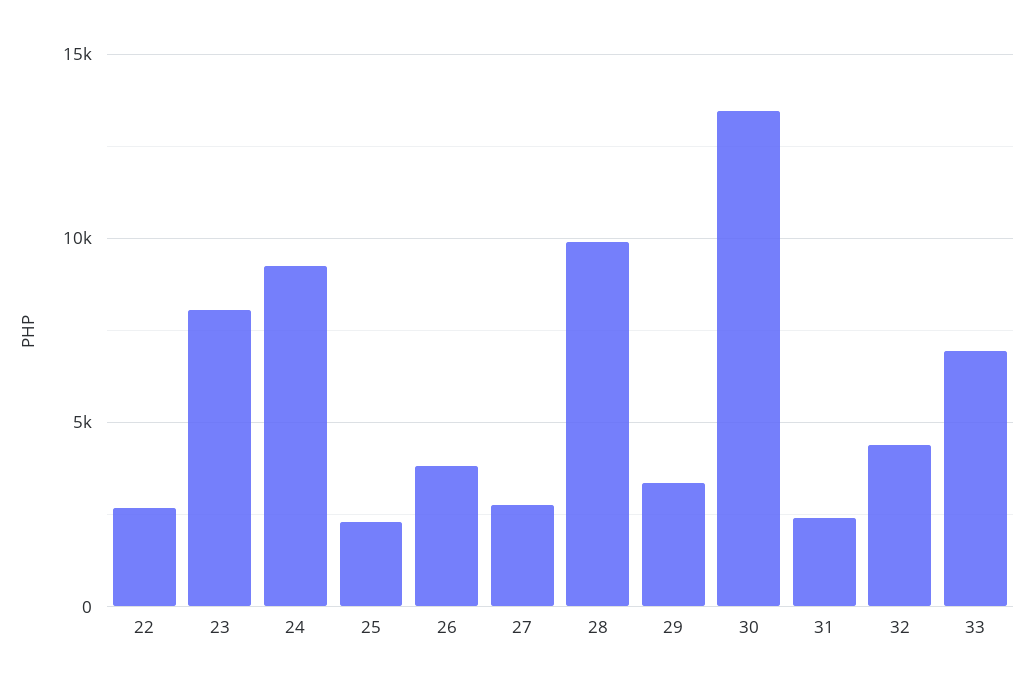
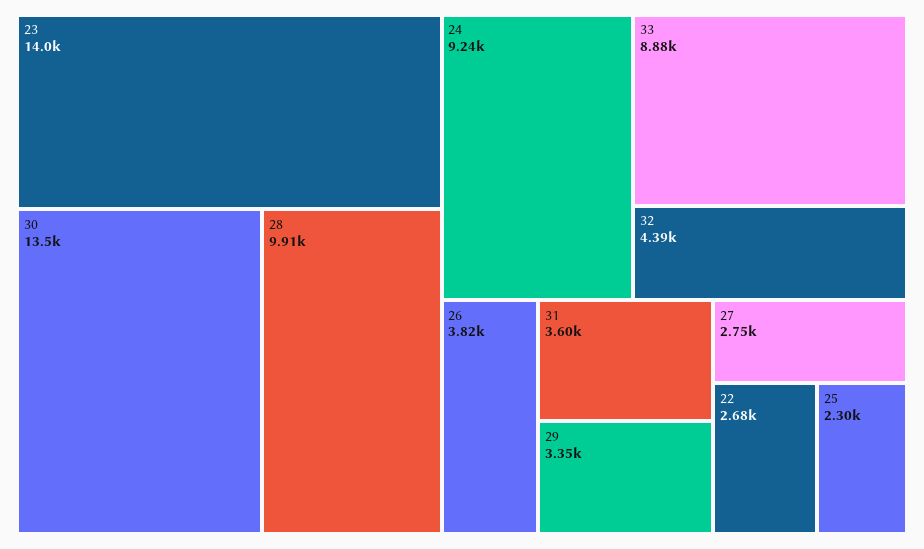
23: 8000 -> 14000
31: 2500 -> 3600
33: 7000 -> 8880

